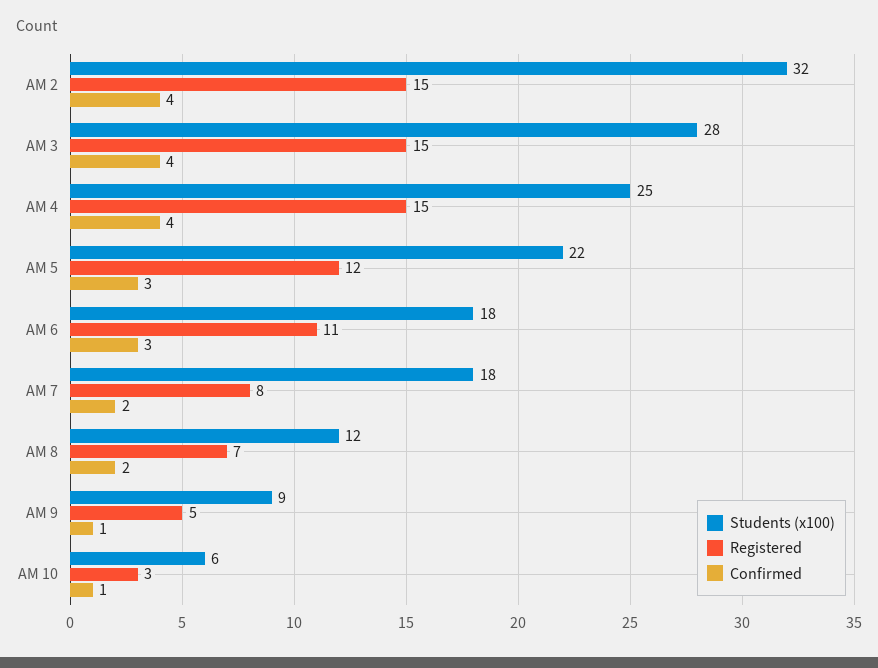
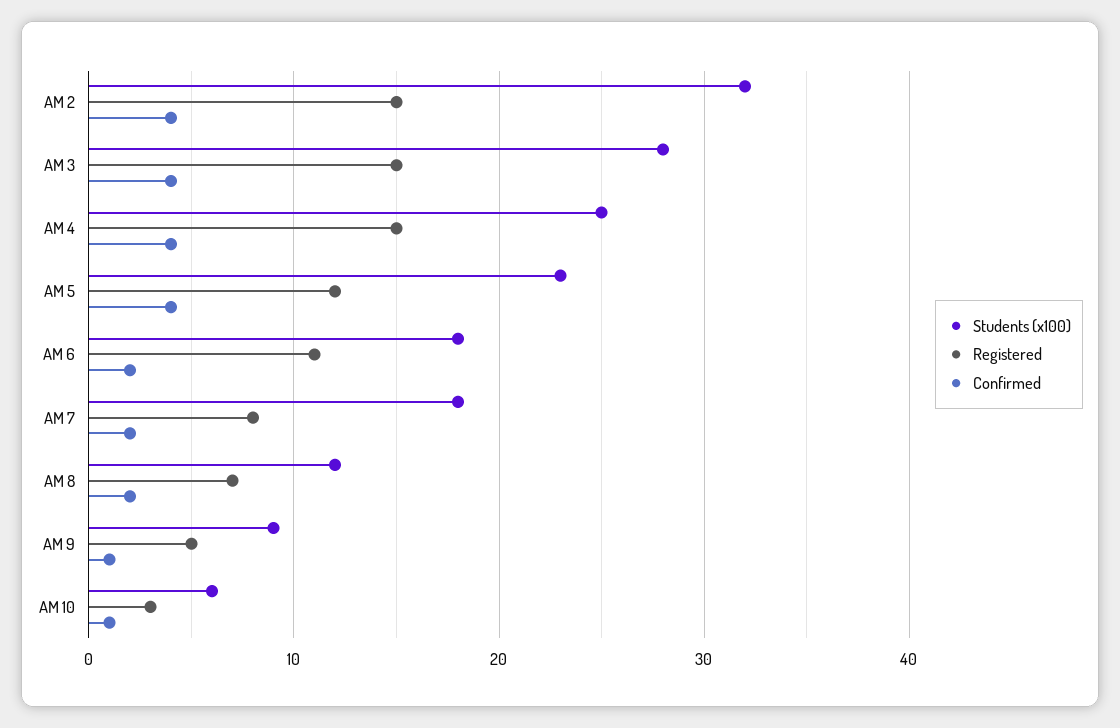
Students (x100), AM 5: 22 -> 23
Confirmed, AM 5: 3 -> 4
Confirmed, AM 6: 3 -> 2

